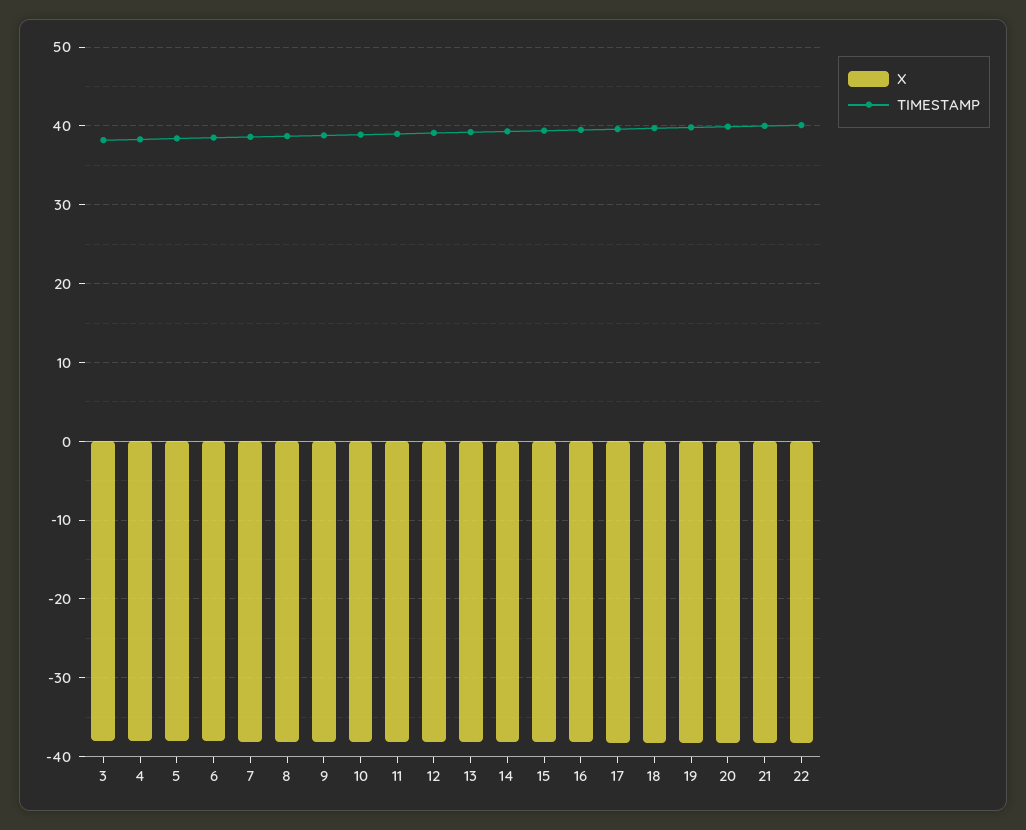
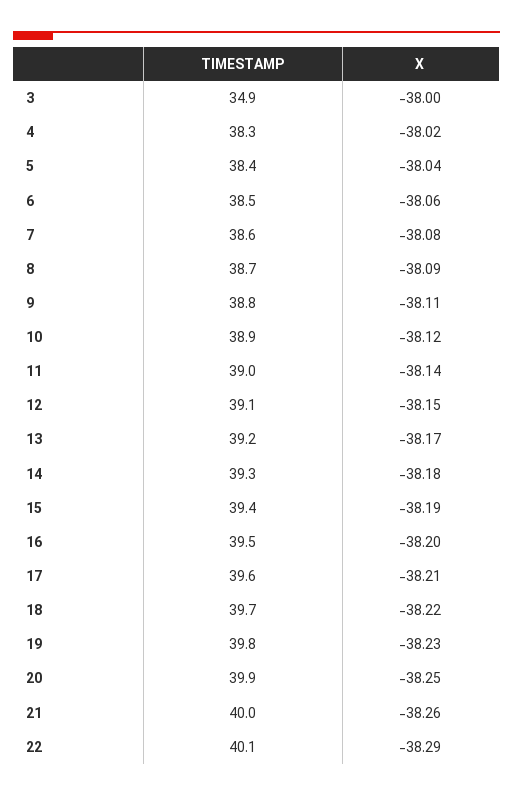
TIMESTAMP, 3: 38 -> 34.9

